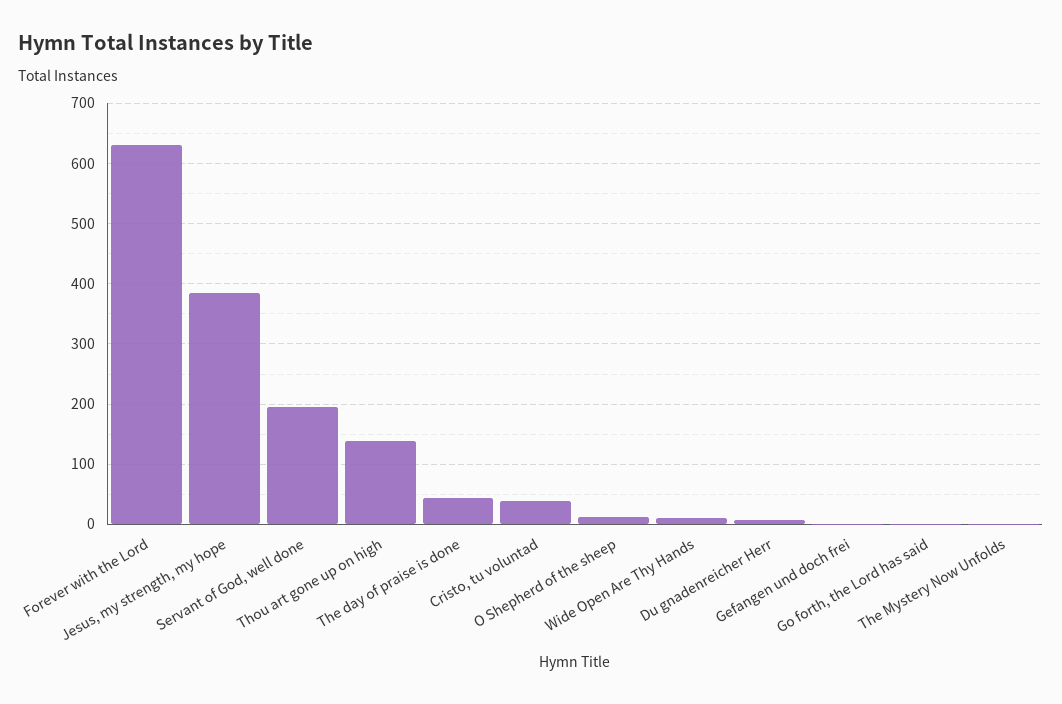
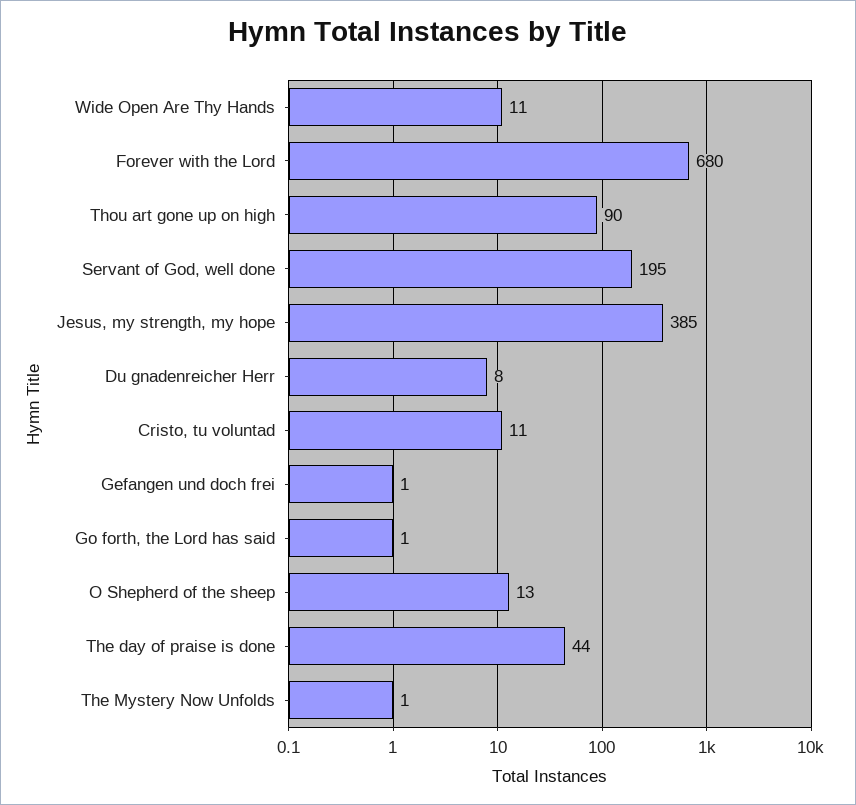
Forever with the Lord: 630 -> 680
Thou art gone up on high: 140 -> 90
Cristo, tu voluntad: 40 -> 11

